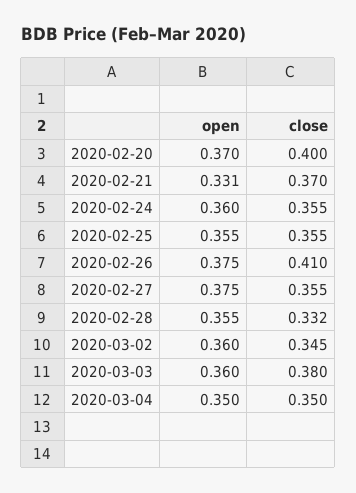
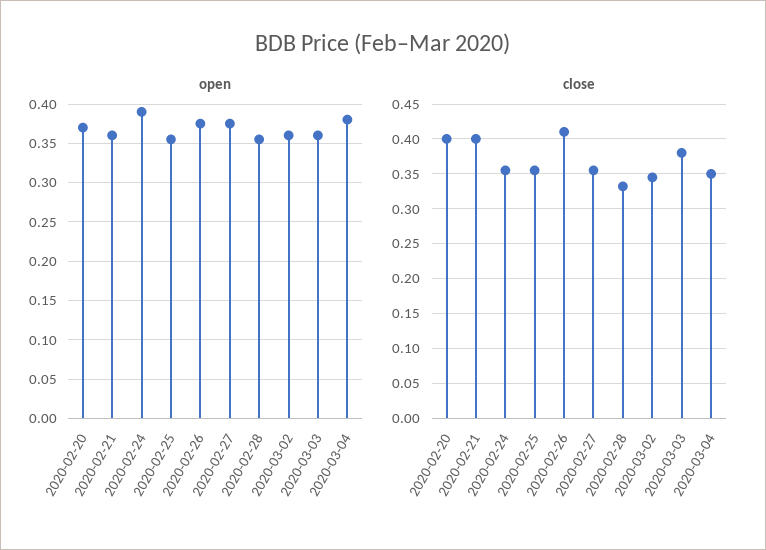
open, 2020-02-21: 0.331 -> 0.36
close, 2020-02-21: 0.37 -> 0.4
open, 2020-02-24: 0.36 -> 0.39
open, 2020-03-04: 0.35 -> 0.38

